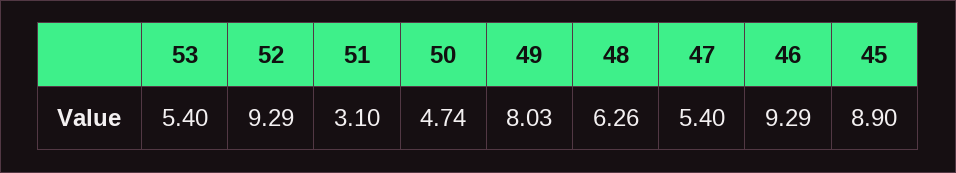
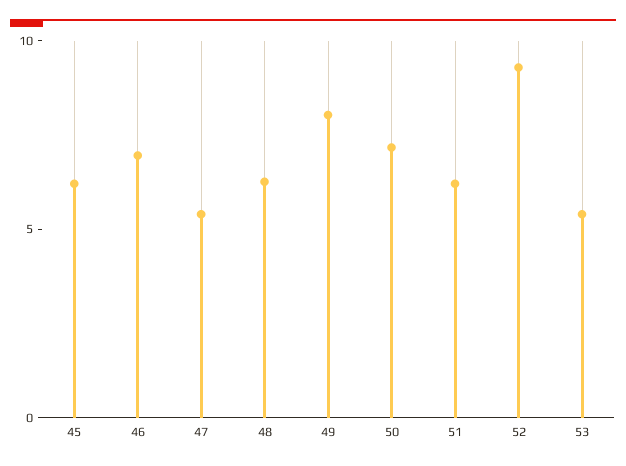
51: 3.1 -> 6
50: 4.74 -> 7
46: 9.29 -> 7
45: 8.9 -> 6

